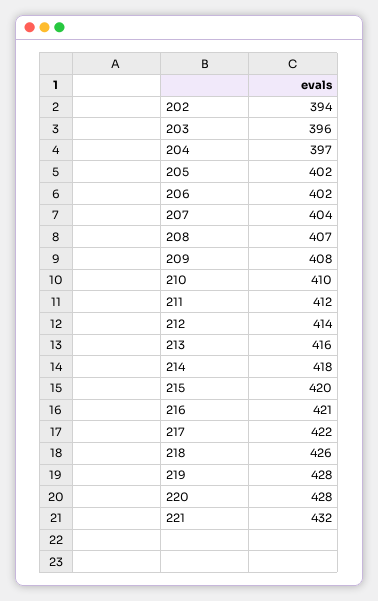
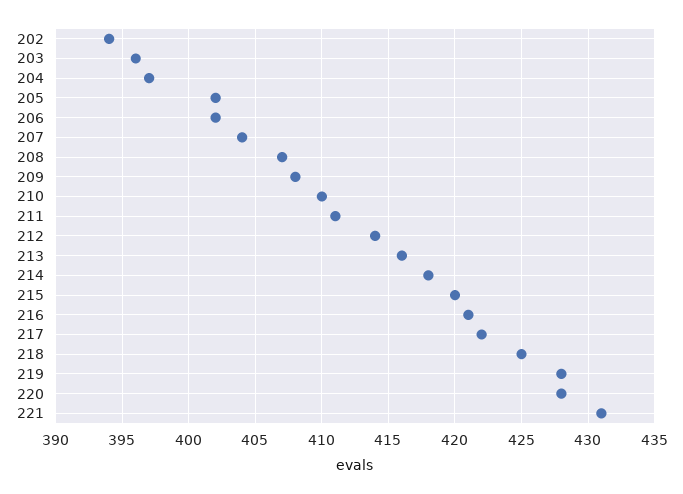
211: 412 -> 411
218: 426 -> 425
221: 432 -> 431

